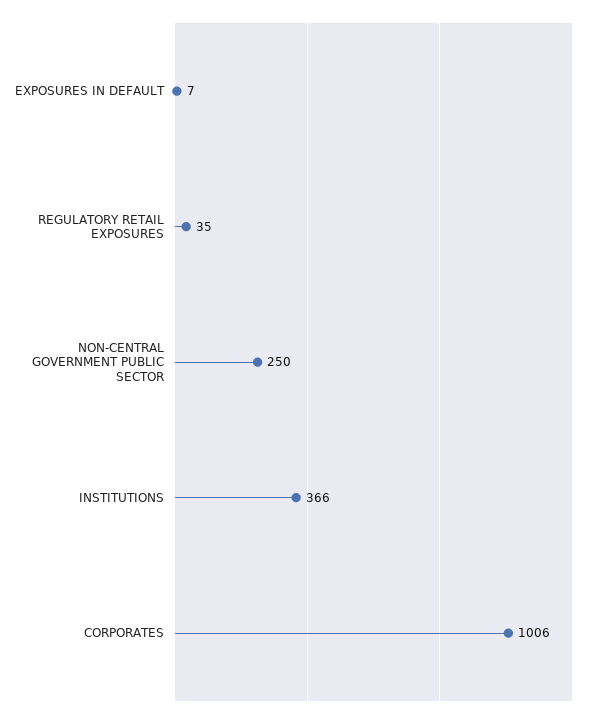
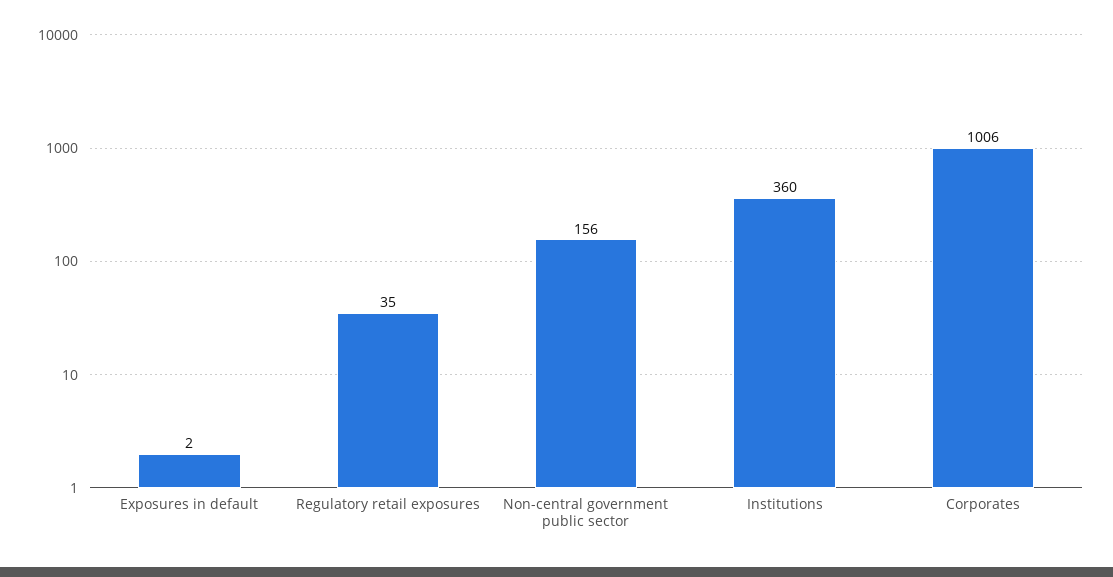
EXPOSURES IN DEFAULT: 7 -> 2
NON-CENTRAL GOVERNMENT PUBLIC SECTOR: 250 -> 156
INSTITUTIONS: 366 -> 360

